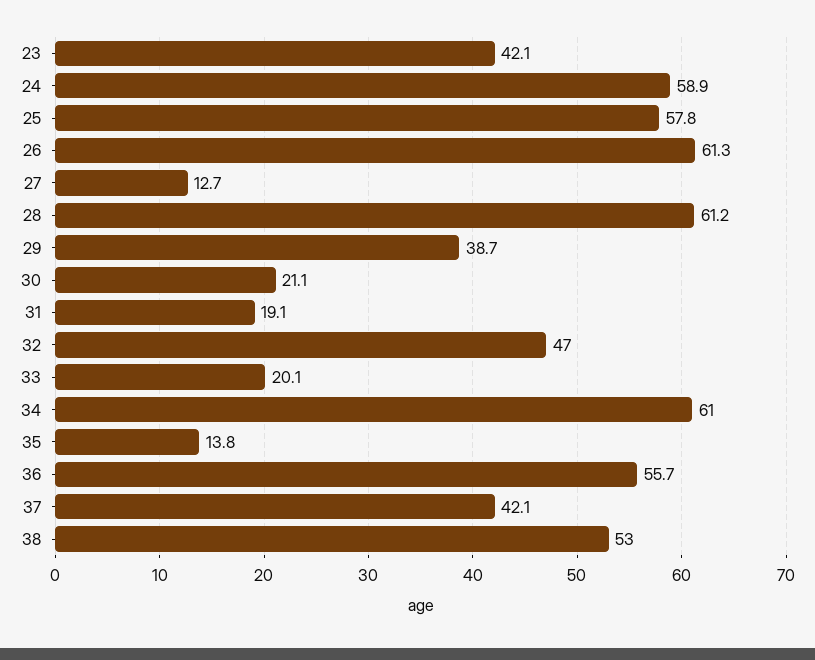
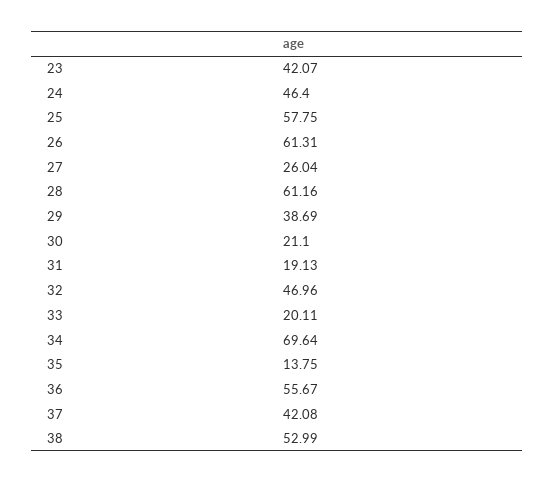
24: 58.9 -> 46.4
27: 12.7 -> 26.04
34: 61 -> 69.64

